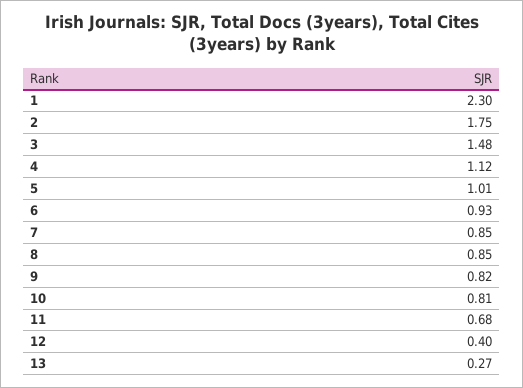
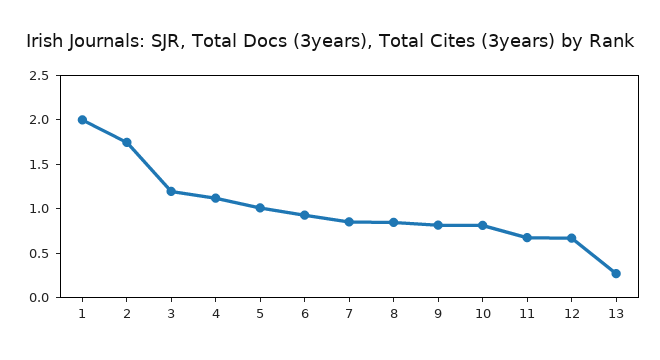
1: 2.3 -> 2
3: 1.48 -> 1.2
12: 0.4 -> 0.7

